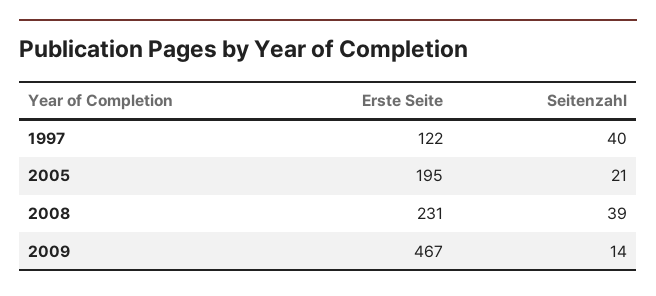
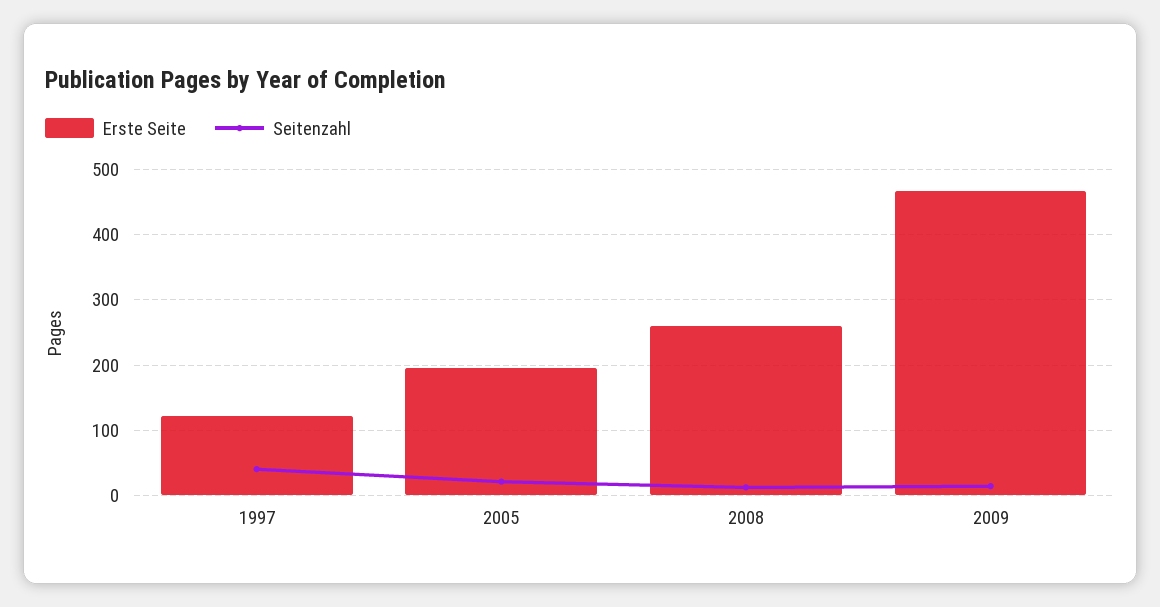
Erste Seite, 2008: 231 -> 260
Seitenzahl, 2008: 39 -> 10

